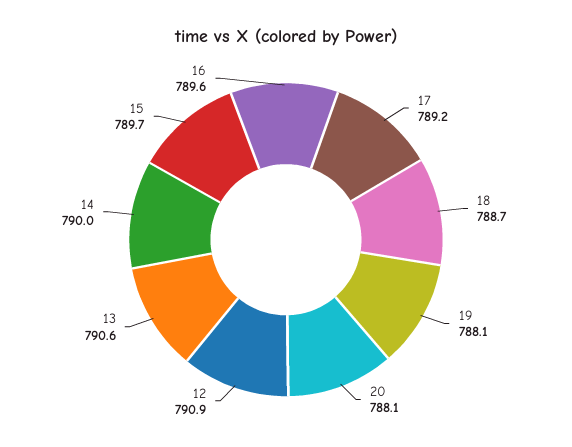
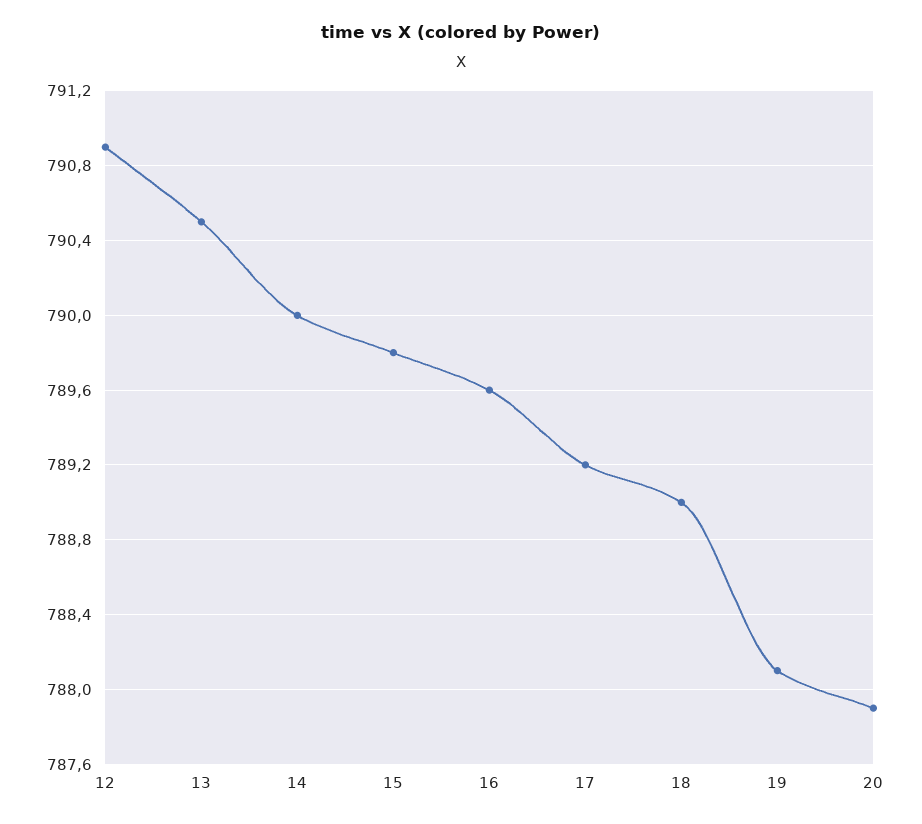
18: 788.7 -> 789
20: 788.1 -> 787.9
13: 790.6 -> 790.5
15: 789.7 -> 789.8

